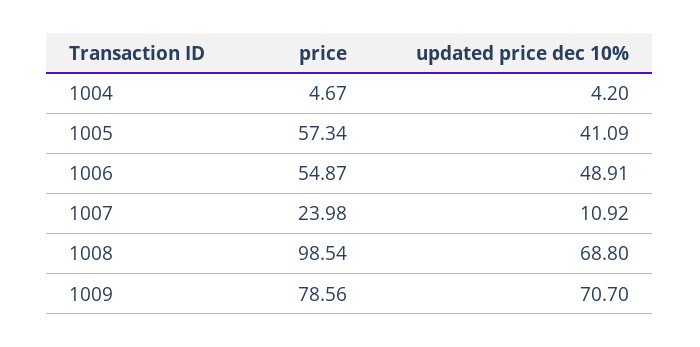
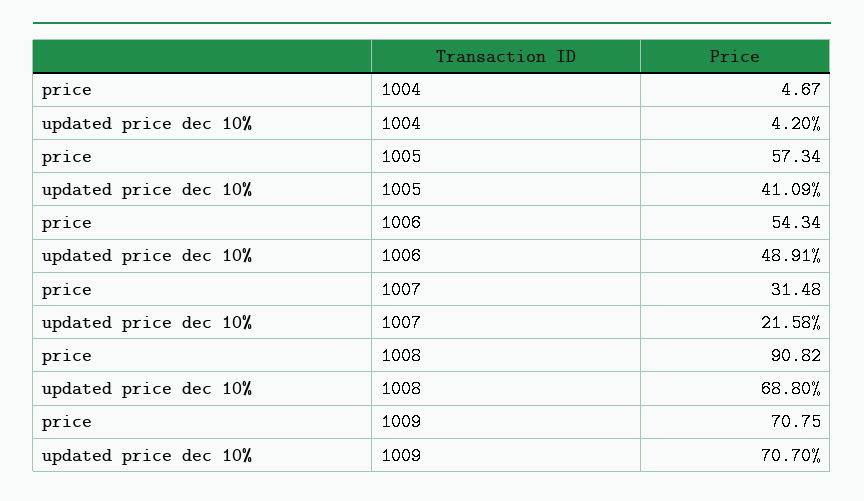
price, 1006: 54.87 -> 54.34
price, 1007: 23.98 -> 31.48
updated price dec 10%, 1007: 10.92 -> 21.58
price, 1008: 98.54 -> 90.82
price, 1009: 78.56 -> 70.75

